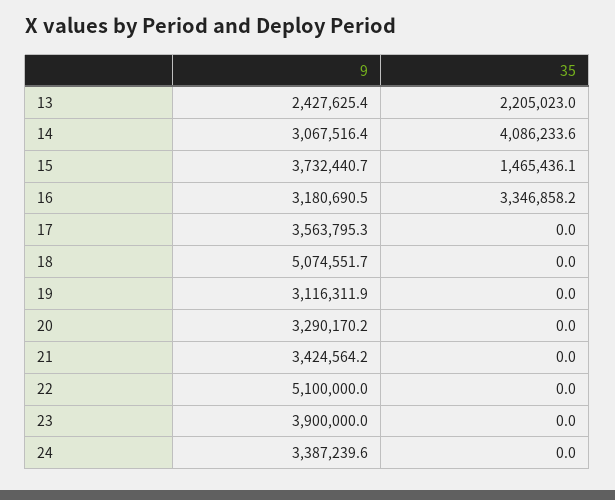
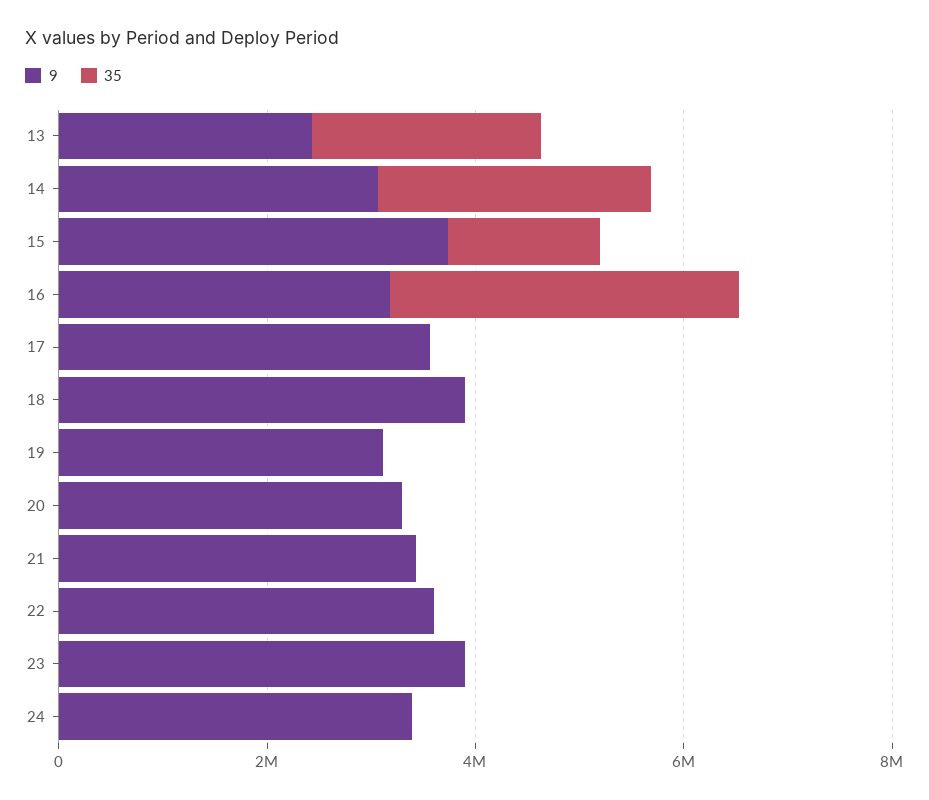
35, 14: 4086233.6 -> 2500000
9, 18: 5074551.7 -> 4000000
9, 22: 5100000 -> 3500000

